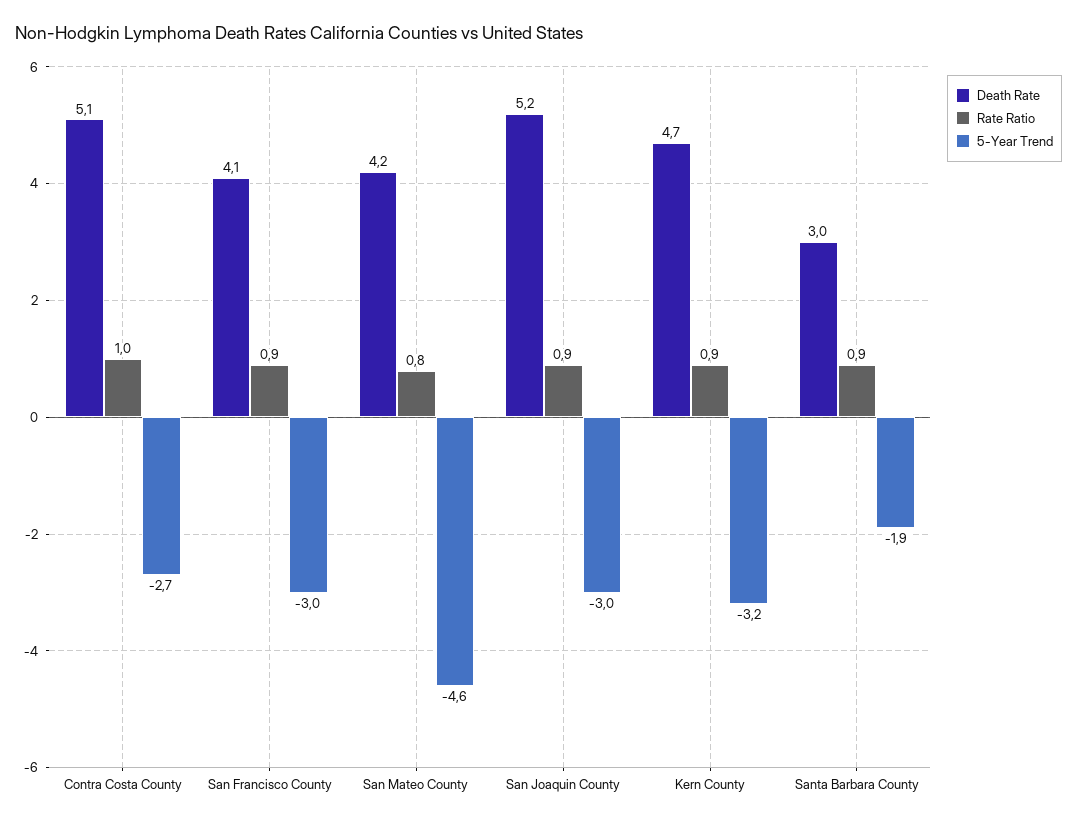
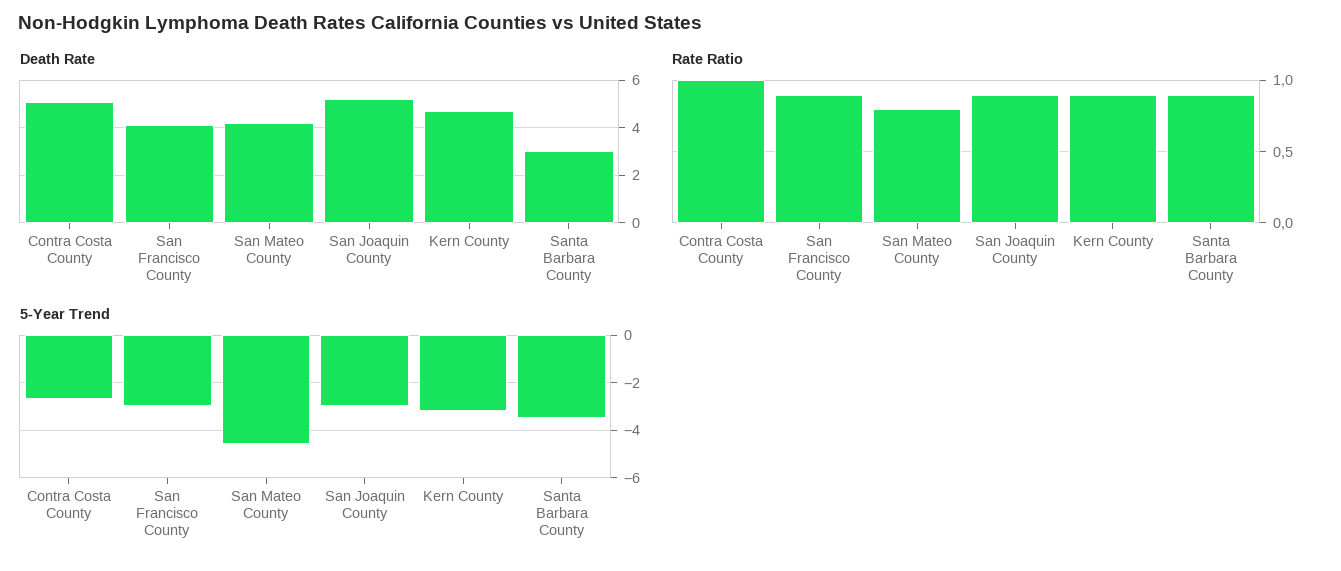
5-Year Trend, Santa Barbara County: -1.9 -> -3.5

